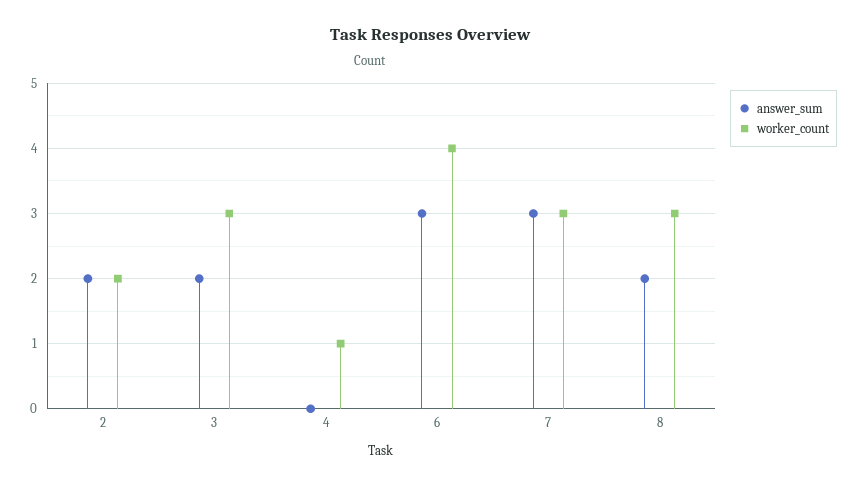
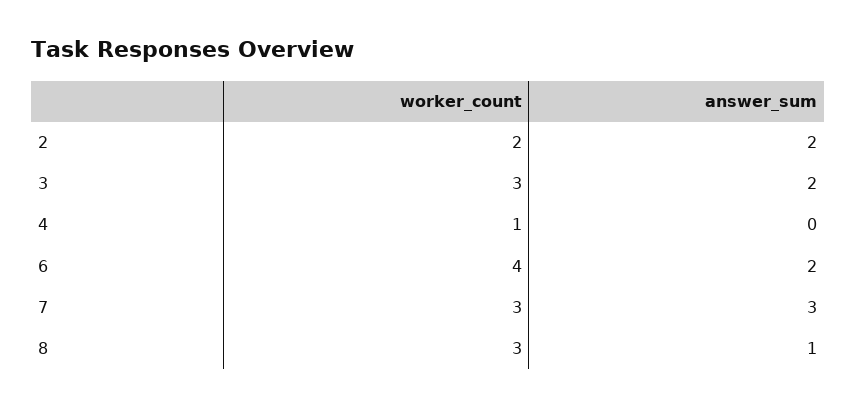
answer_sum, 6: 3 -> 2
answer_sum, 8: 2 -> 1

